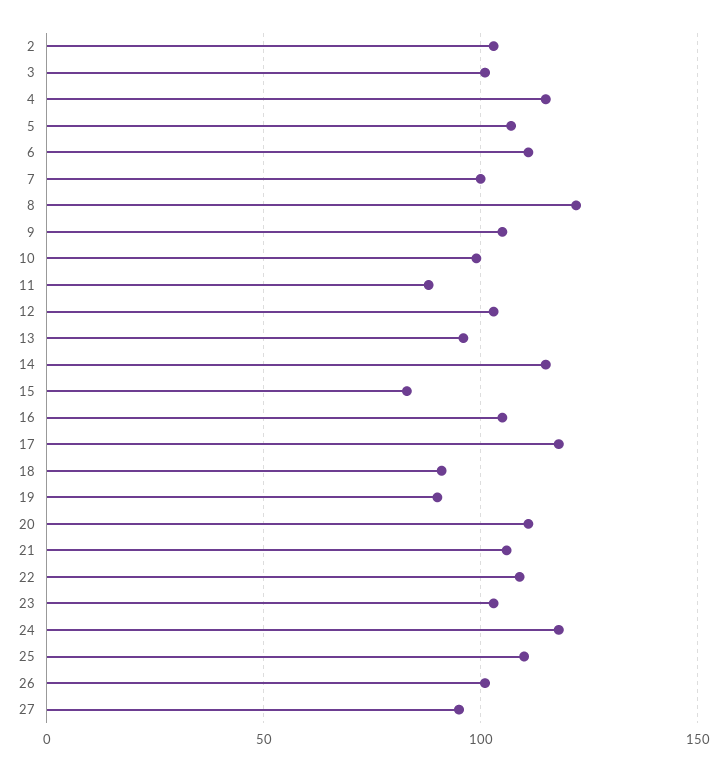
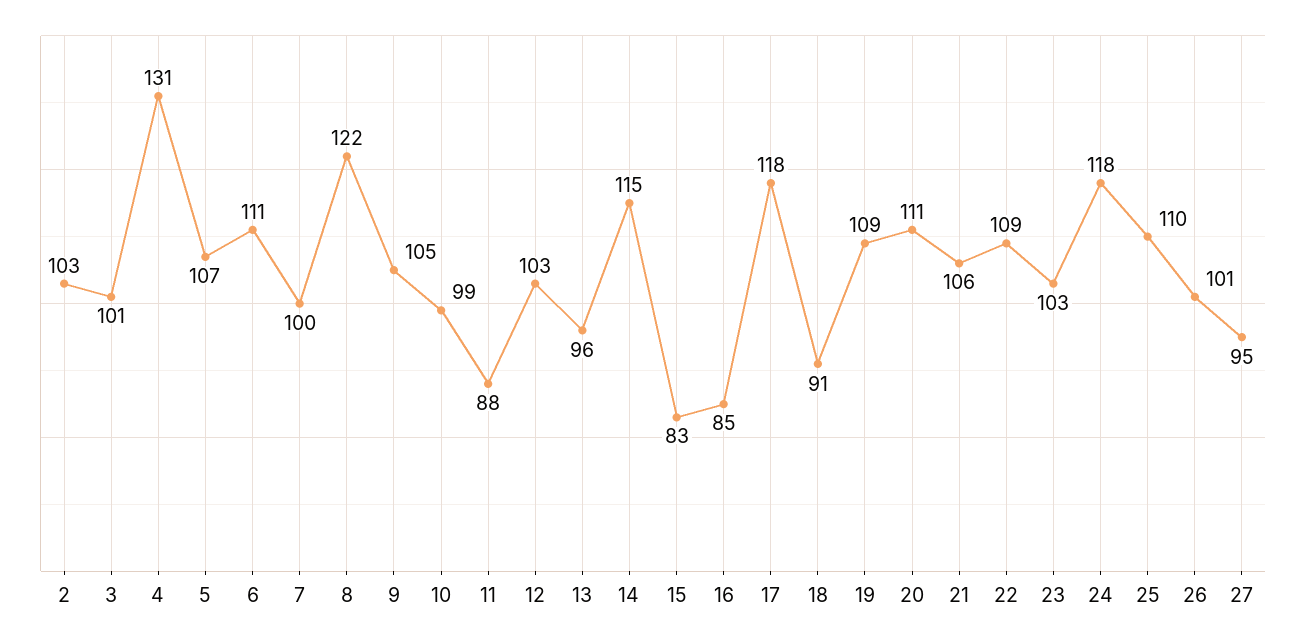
4: 115 -> 131
16: 105 -> 85
19: 90 -> 109

